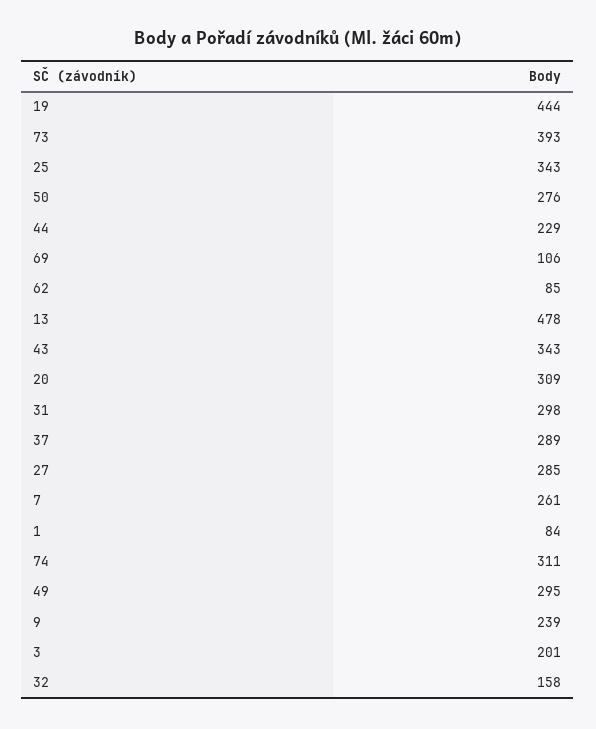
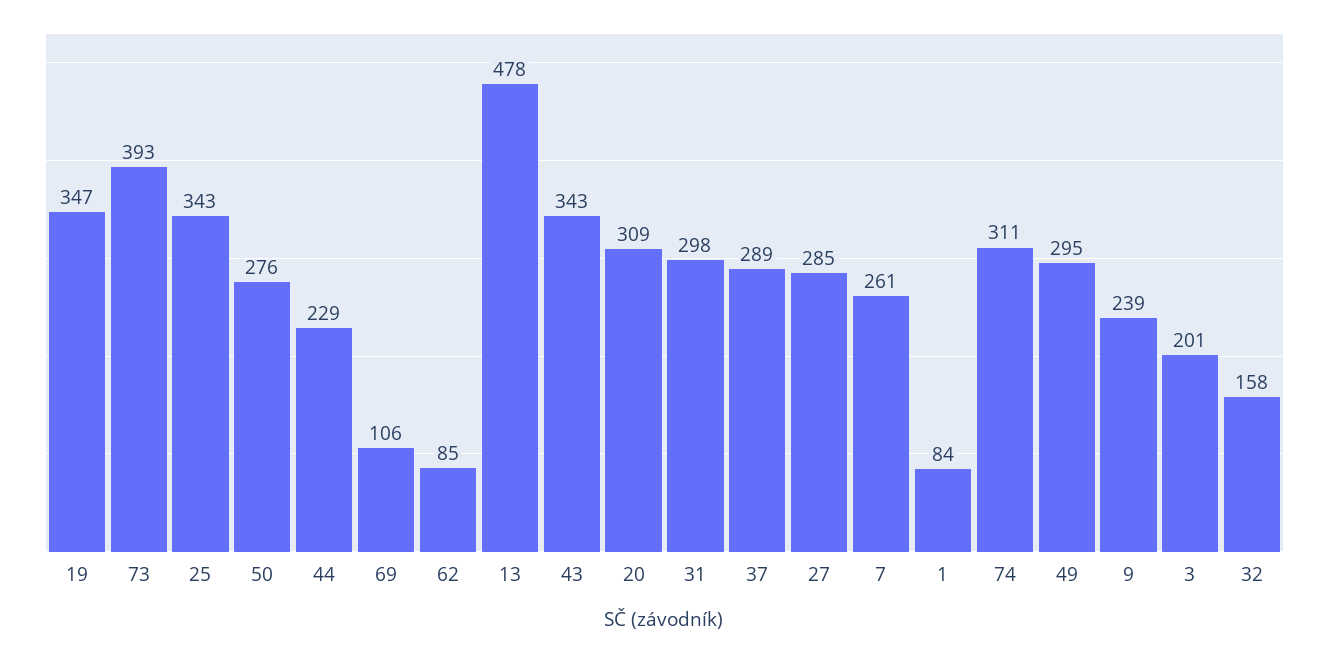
19: 444 -> 347

